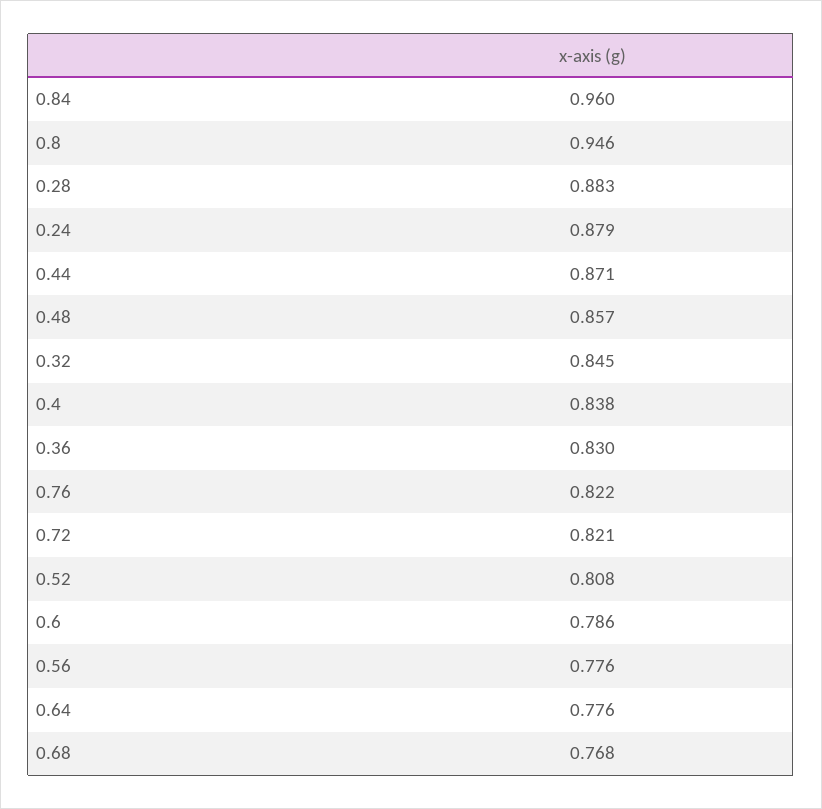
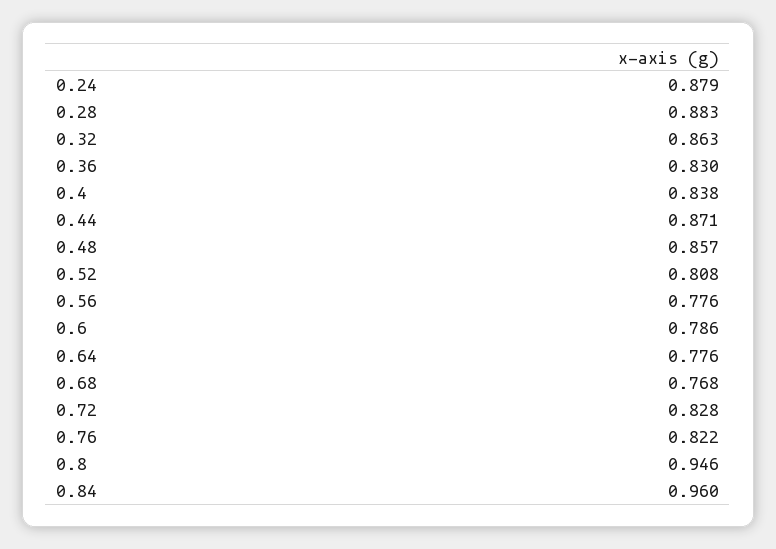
0.32: 0.845 -> 0.863
0.72: 0.821 -> 0.828

